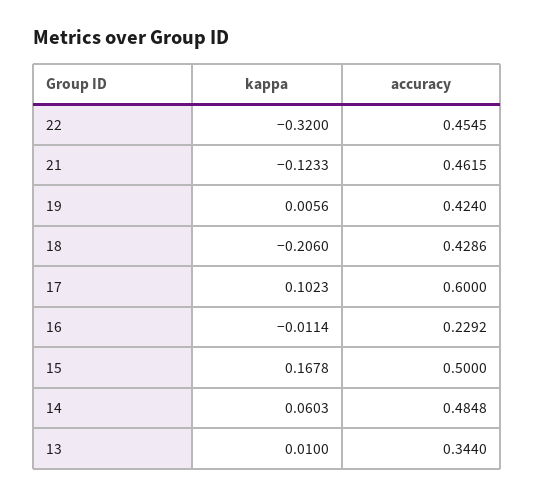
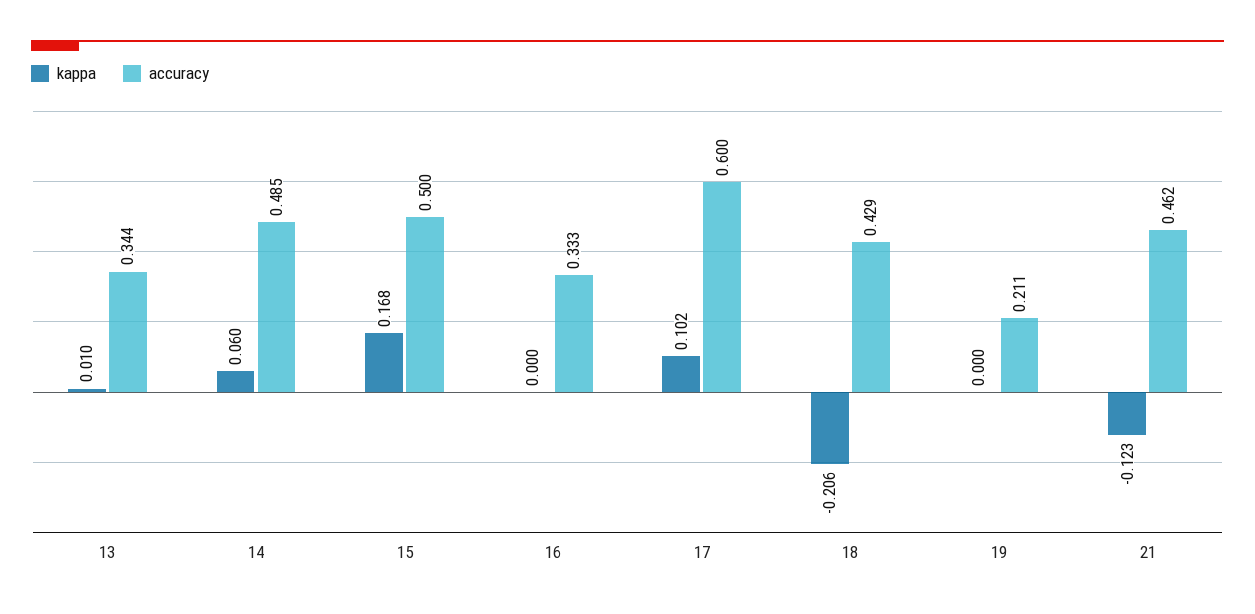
kappa, 22: -0.32 -> none
accuracy, 22: 0.4545 -> none
kappa, 19: 0.0056 -> 0
accuracy, 19: 0.424 -> 0.211
kappa, 16: -0.0114 -> 0
accuracy, 16: 0.2292 -> 0.333

